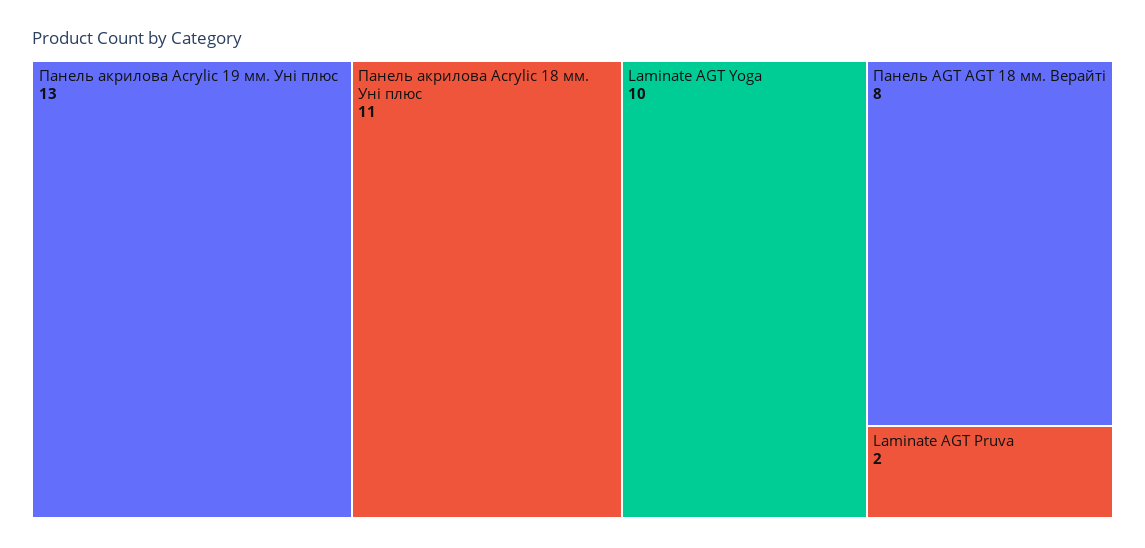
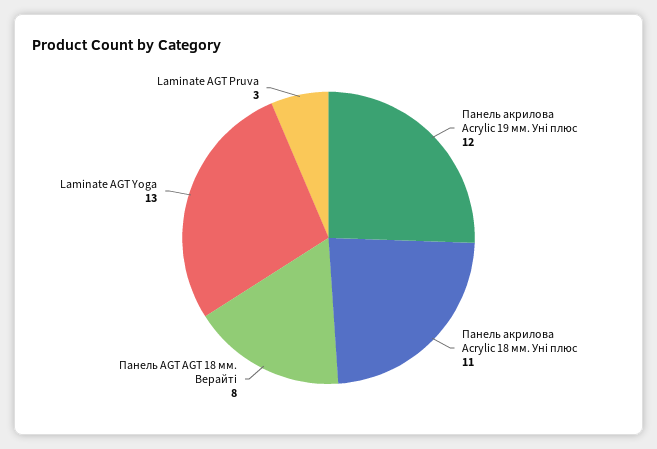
Панель акрилова Acrylic 19 мм. Уні плюс: 13 -> 12
Laminate AGT Yoga: 10 -> 13
Laminate AGT Pruva: 2 -> 3

